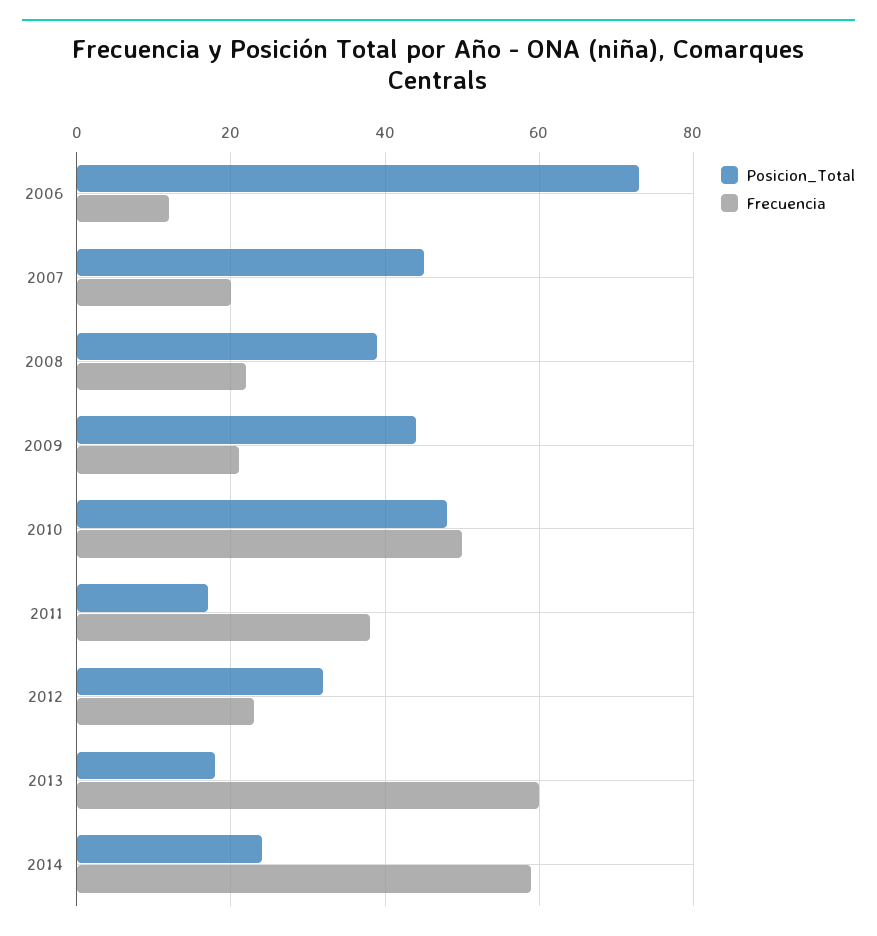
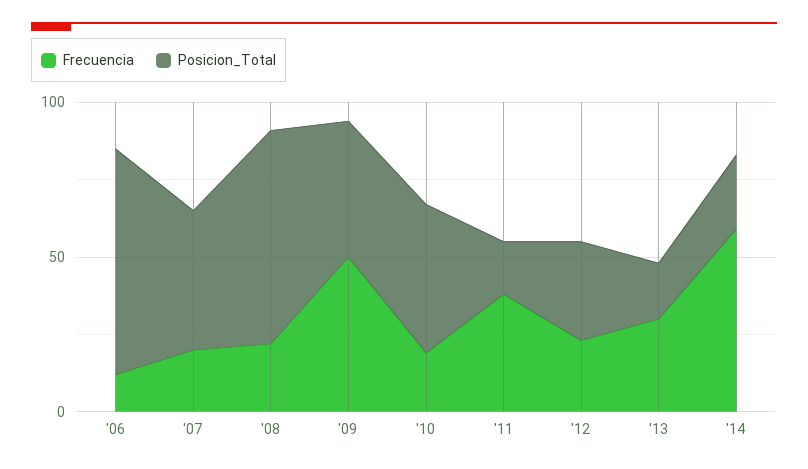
Posicion_Total, 2008: 40 -> 70
Frecuencia, 2009: 20 -> 50
Frecuencia, 2010: 50 -> 20
Frecuencia, 2013: 60 -> 30

